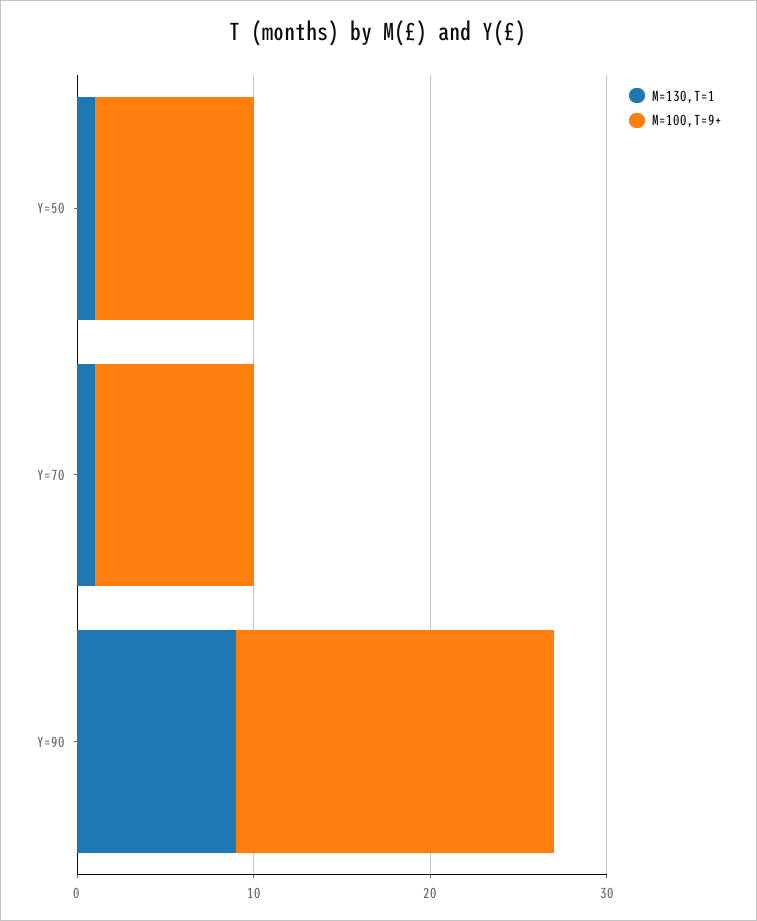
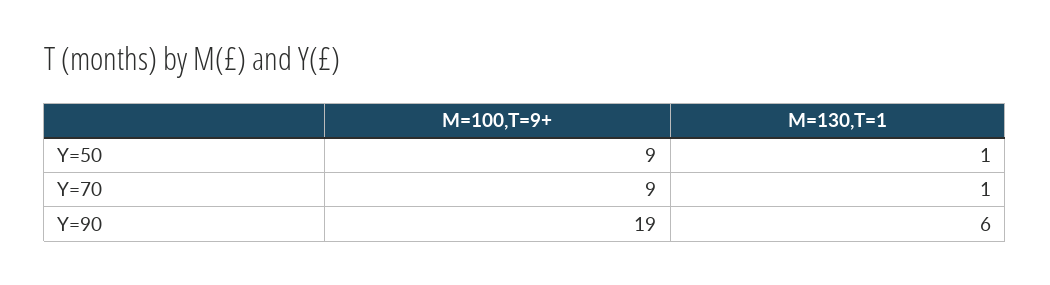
M=130,T=1, Y=90: 9 -> 6
M=100,T=9+, Y=90: 18 -> 19

